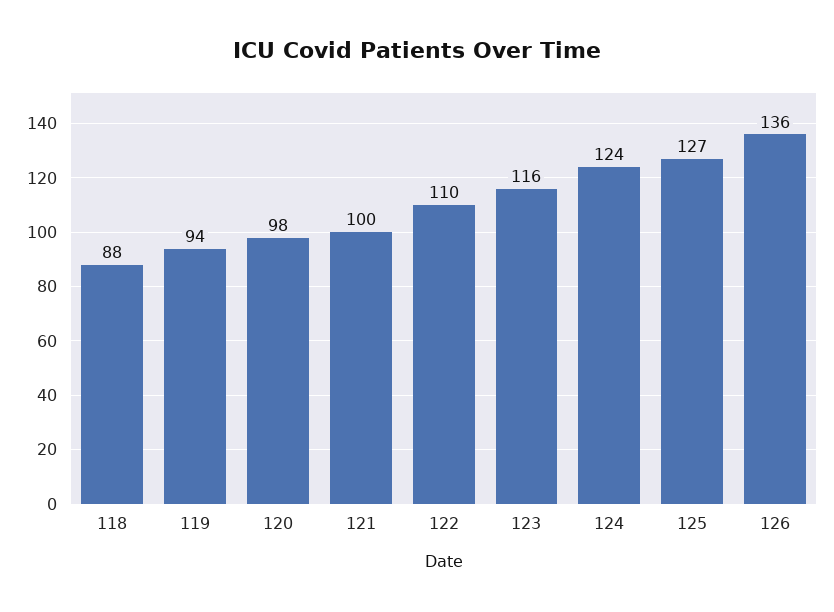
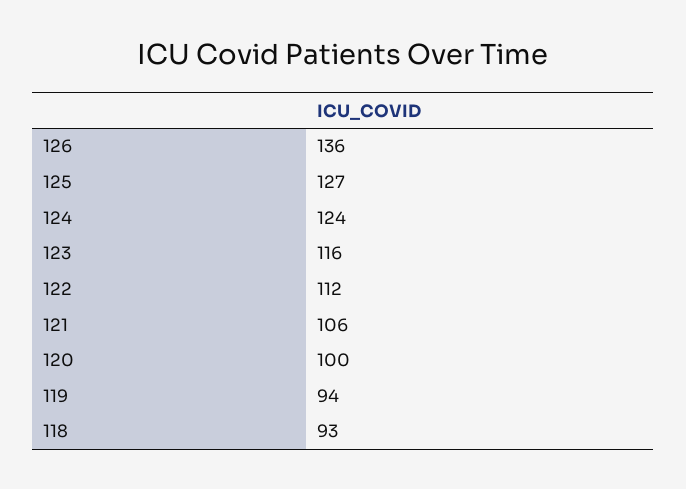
118: 88 -> 93
120: 98 -> 100
121: 100 -> 106
122: 110 -> 112

